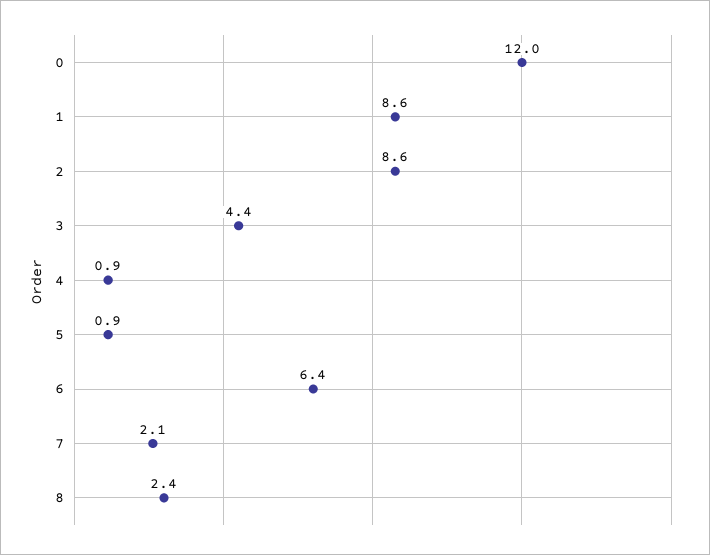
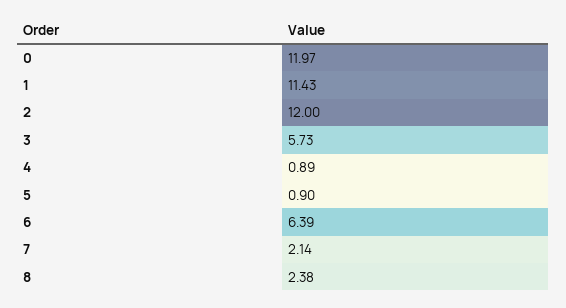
1: 8.6 -> 11.43
2: 8.6 -> 12
3: 4.4 -> 5.73

